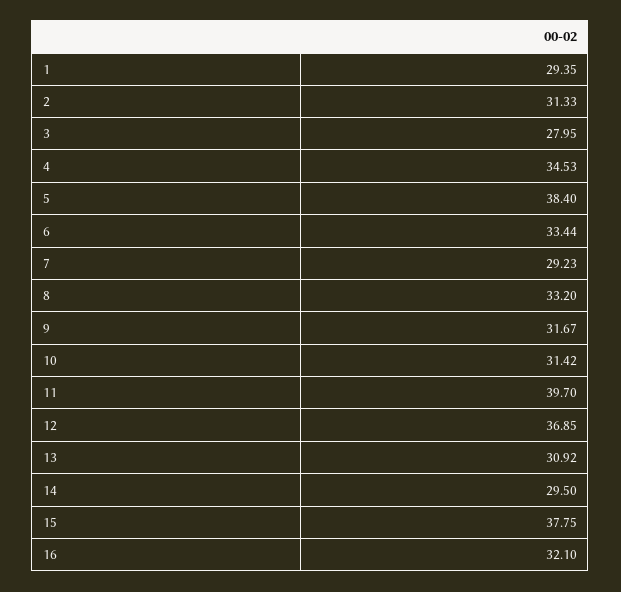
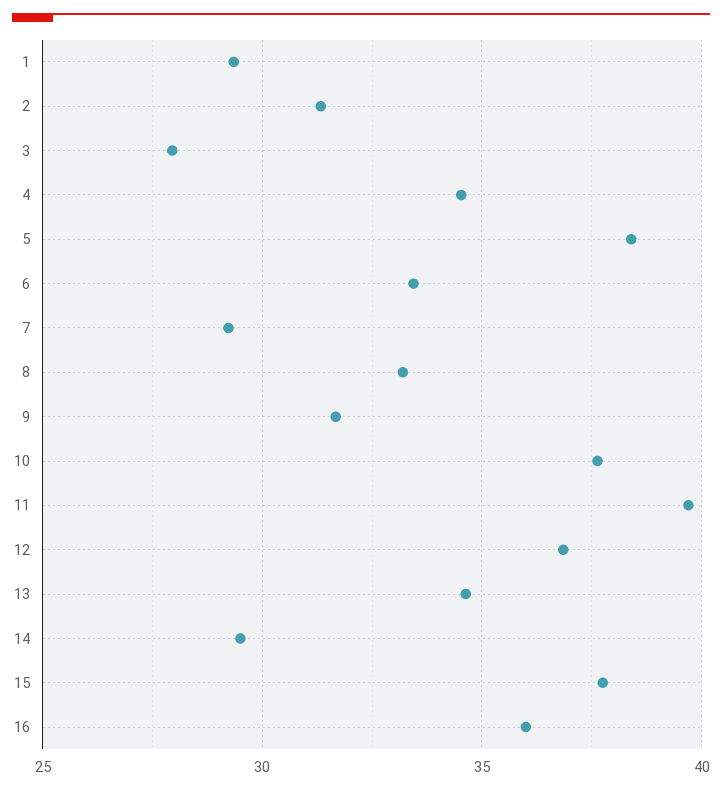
10: 31.42 -> 37.5
13: 30.92 -> 34.5
16: 32.1 -> 36

